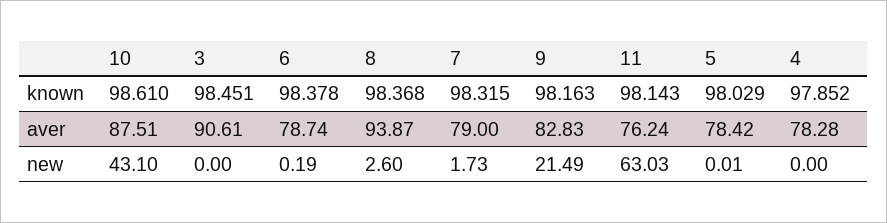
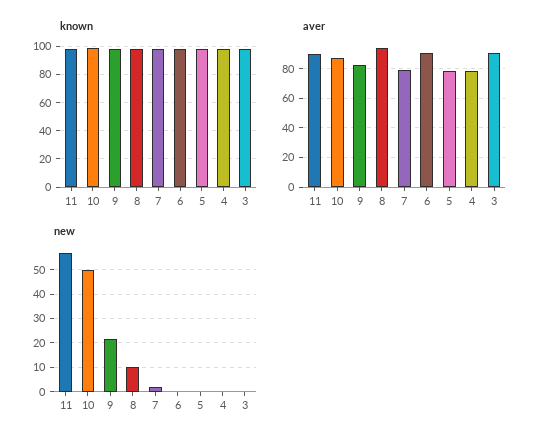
aver, 6: 78.74 -> 90
aver, 11: 76.24 -> 90
new, 10: 43.1 -> 50
new, 8: 2.6 -> 10
new, 11: 63.03 -> 57.5

